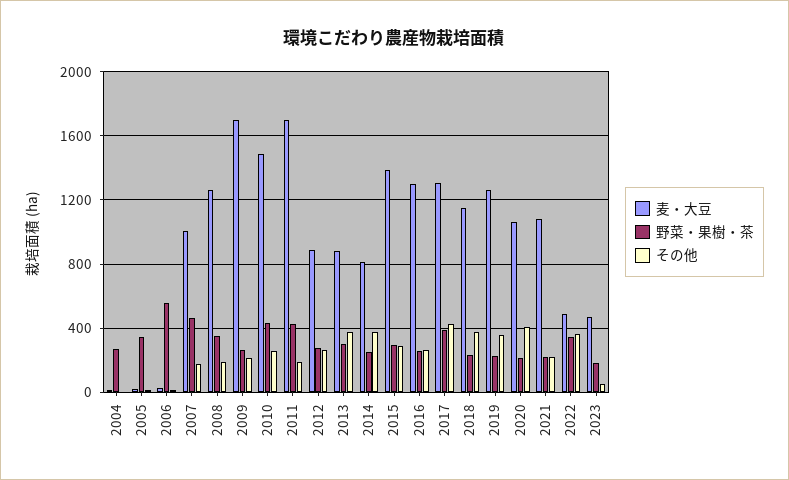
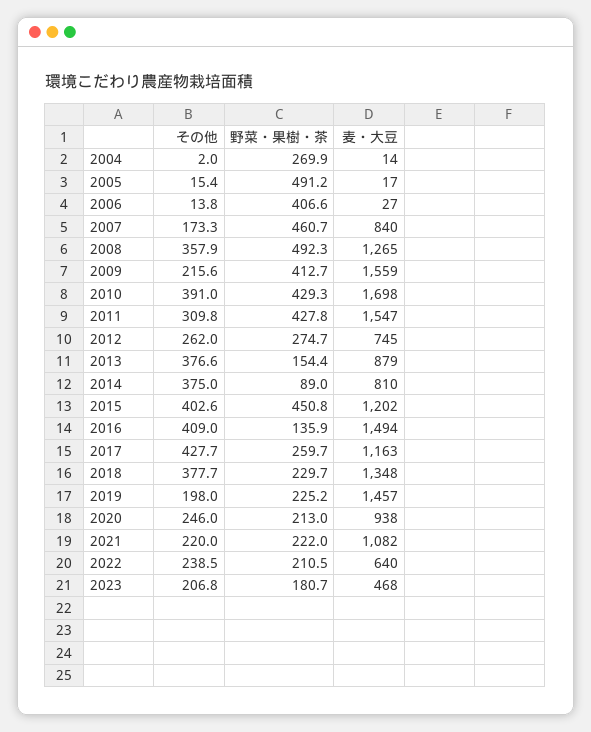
野菜・果樹・茶, 2005: 350 -> 491.2
野菜・果樹・茶, 2006: 550 -> 406.6
麦・大豆, 2007: 1000 -> 840
野菜・果樹・茶, 2008: 350 -> 492.3
その他, 2008: 200 -> 357.9
麦・大豆, 2009: 1700 -> 1559
野菜・果樹・茶, 2009: 250 -> 412.7
麦・大豆, 2010: 1500 -> 1698
その他, 2010: 250 -> 391
麦・大豆, 2011: 1700 -> 1547
その他, 2011: 200 -> 309.8
麦・大豆, 2012: 900 -> 745
野菜・果樹・茶, 2013: 300 -> 154.4
野菜・果樹・茶, 2014: 250 -> 89
麦・大豆, 2015: 1400 -> 1202
野菜・果樹・茶, 2015: 300 -> 450.8
その他, 2015: 300 -> 402.6
麦・大豆, 2016: 1300 -> 1494
野菜・果樹・茶, 2016: 250 -> 135.9
その他, 2016: 250 -> 409
麦・大豆, 2017: 1300 -> 1163
野菜・果樹・茶, 2017: 400 -> 259.7
麦・大豆, 2018: 1150 -> 1348
麦・大豆, 2019: 1250 -> 1457
その他, 2019: 350 -> 198
麦・大豆, 2020: 1050 -> 938
その他, 2020: 400 -> 246
麦・大豆, 2022: 500 -> 640
野菜・果樹・茶, 2022: 350 -> 210.5
その他, 2022: 350 -> 238.5
その他, 2023: 50 -> 206.8

